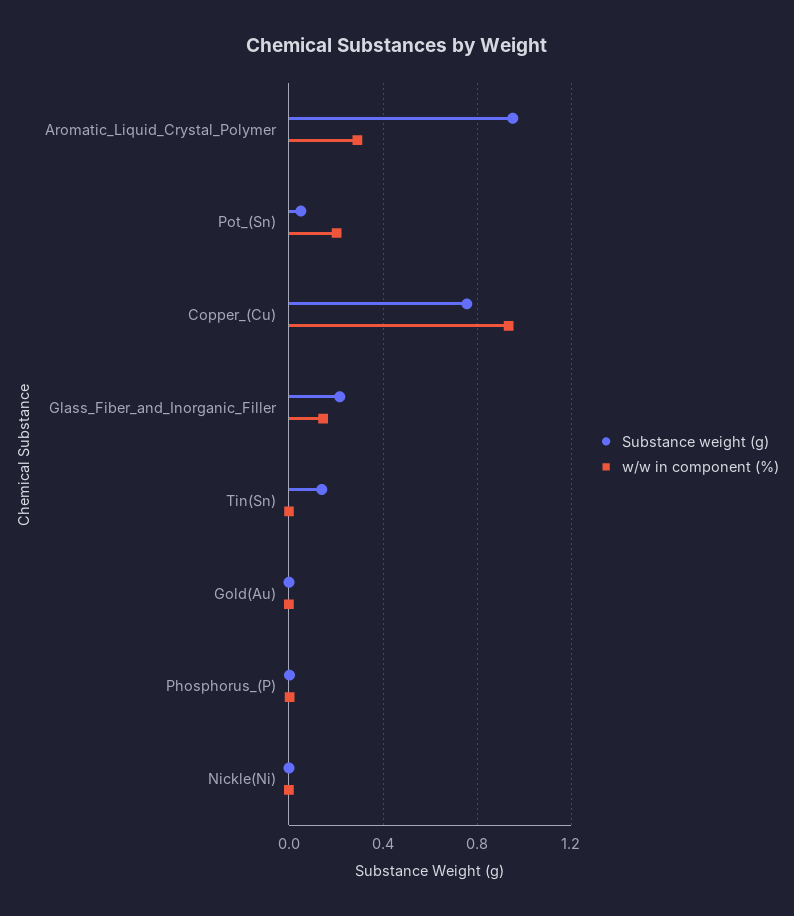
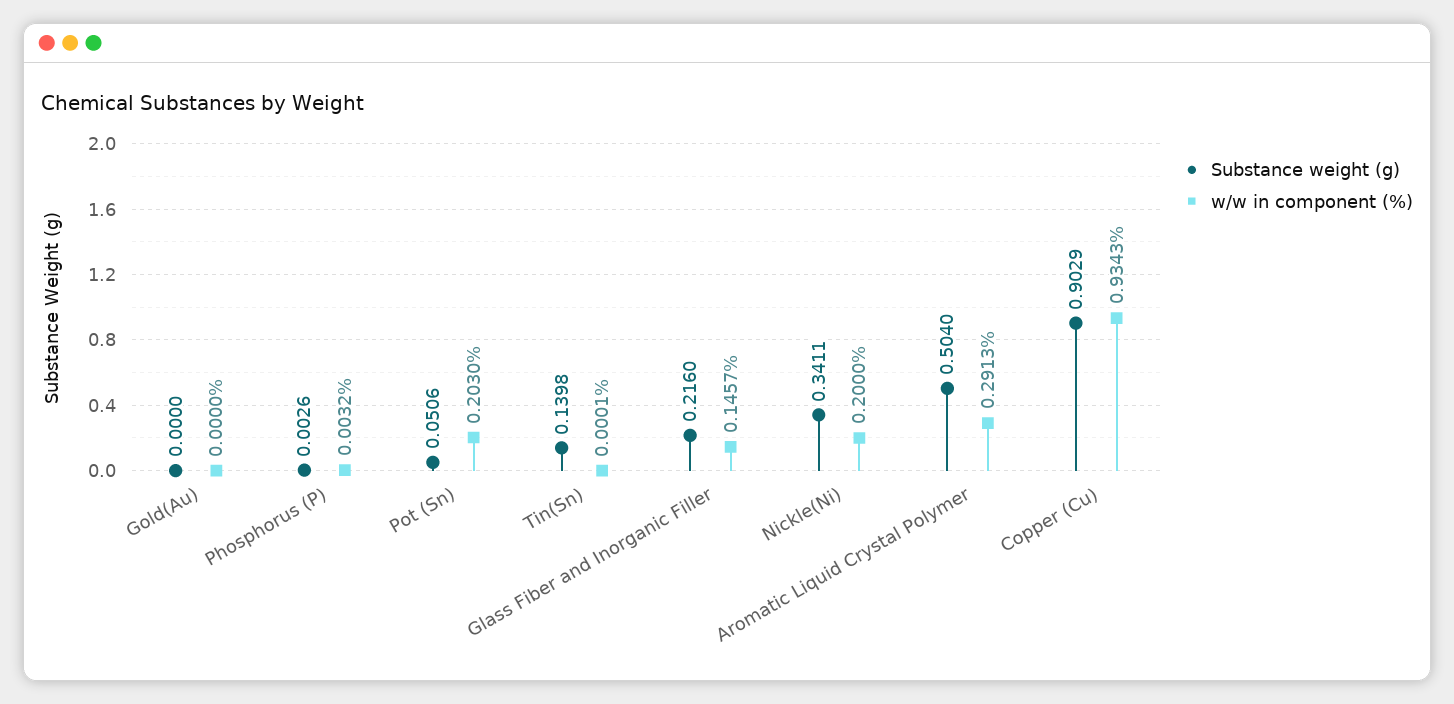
Substance weight (g), Aromatic_Liquid_Crystal_Polymer: 0.95 -> 0.504
Substance weight (g), Copper_(Cu): 0.75 -> 0.9029
Substance weight (g), Nickle(Ni): 0 -> 0.3411
w/w in component (%), Nickle(Ni): 0 -> 0.2

